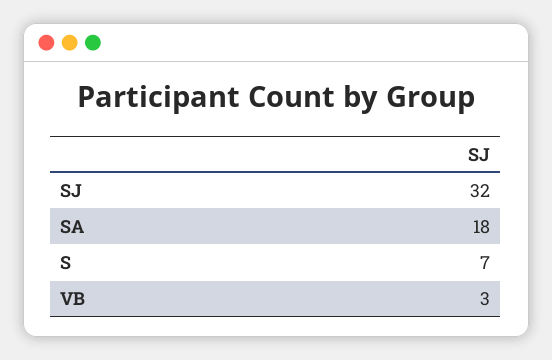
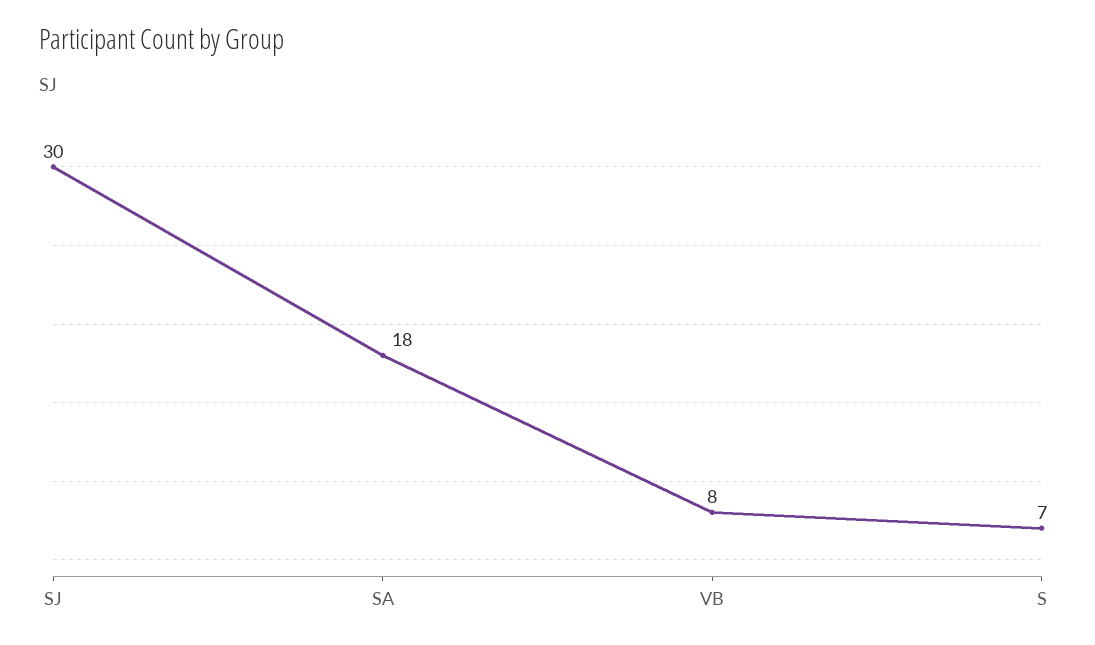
SJ: 32 -> 30
VB: 3 -> 8

